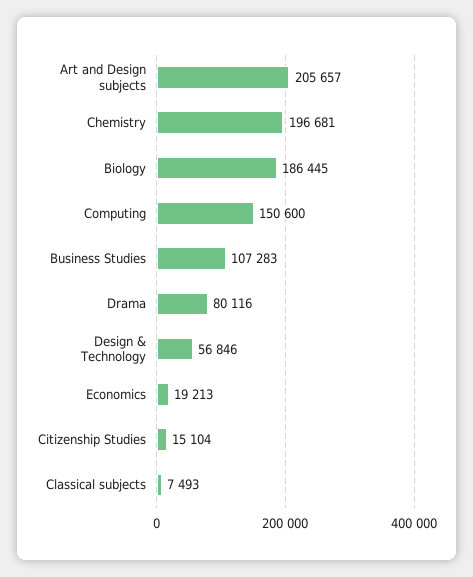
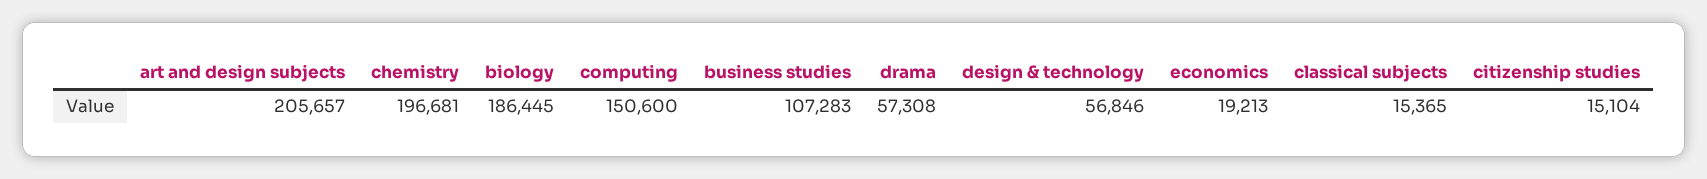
Drama: 80116 -> 57308
Classical subjects: 7493 -> 15365

